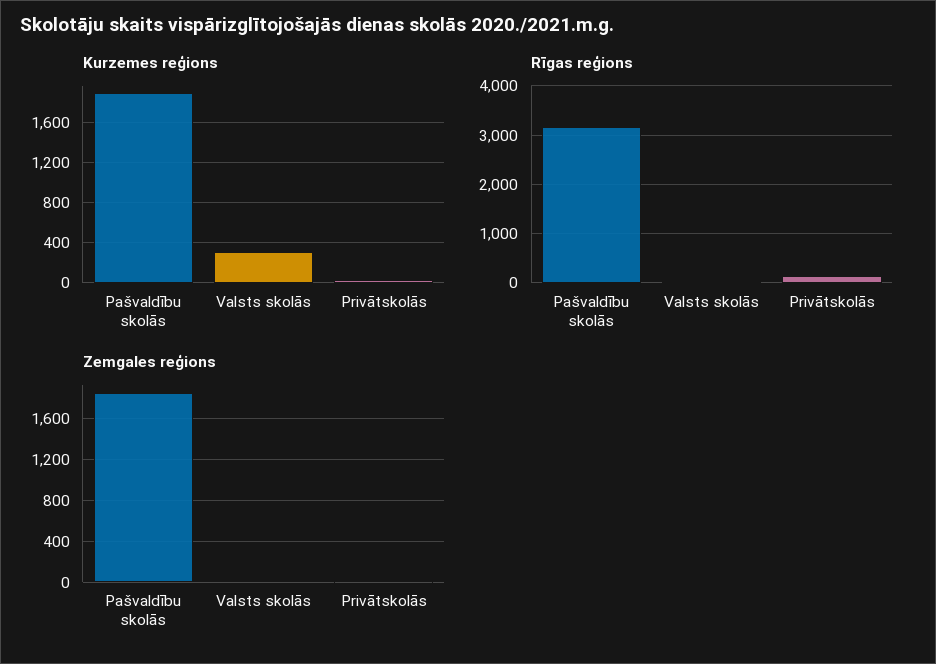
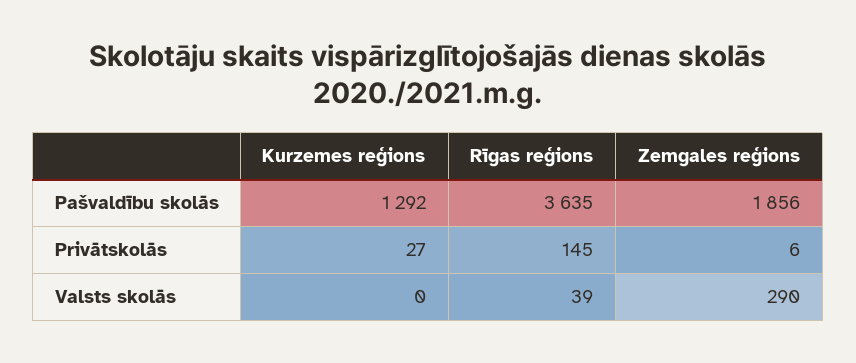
Kurzemes reģions, Pašvaldību skolās: 1900 -> 1292
Kurzemes reģions, Valsts skolās: 300 -> 0
Rīgas reģions, Pašvaldību skolās: 3200 -> 3635
Zemgales reģions, Valsts skolās: 0 -> 290

